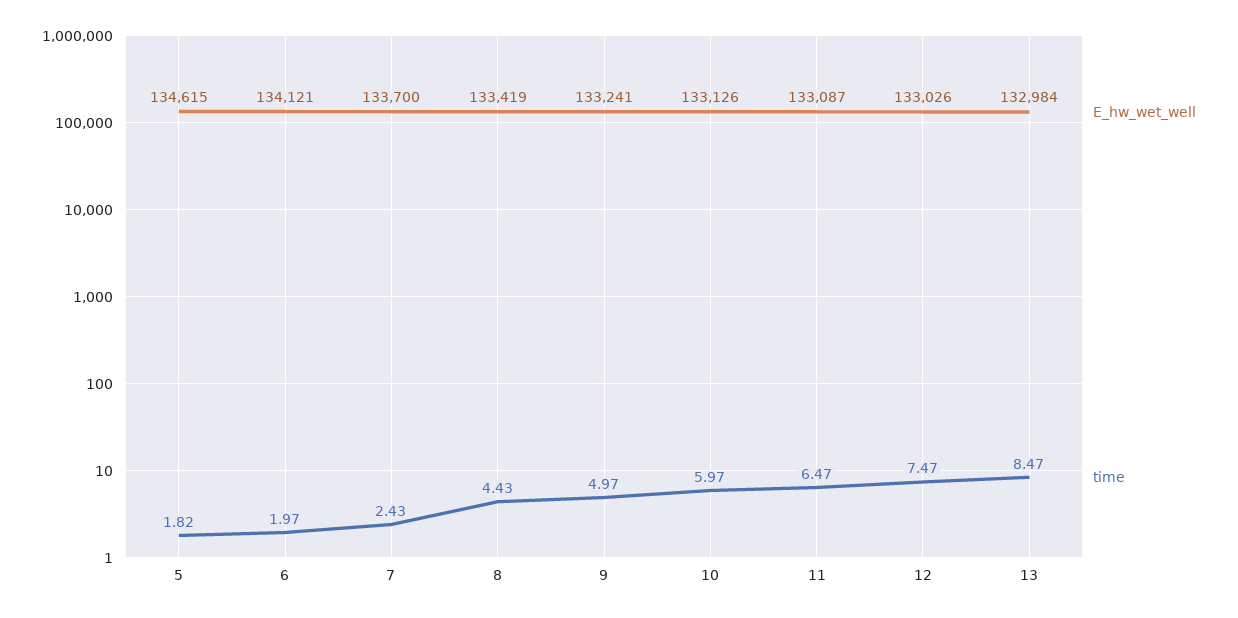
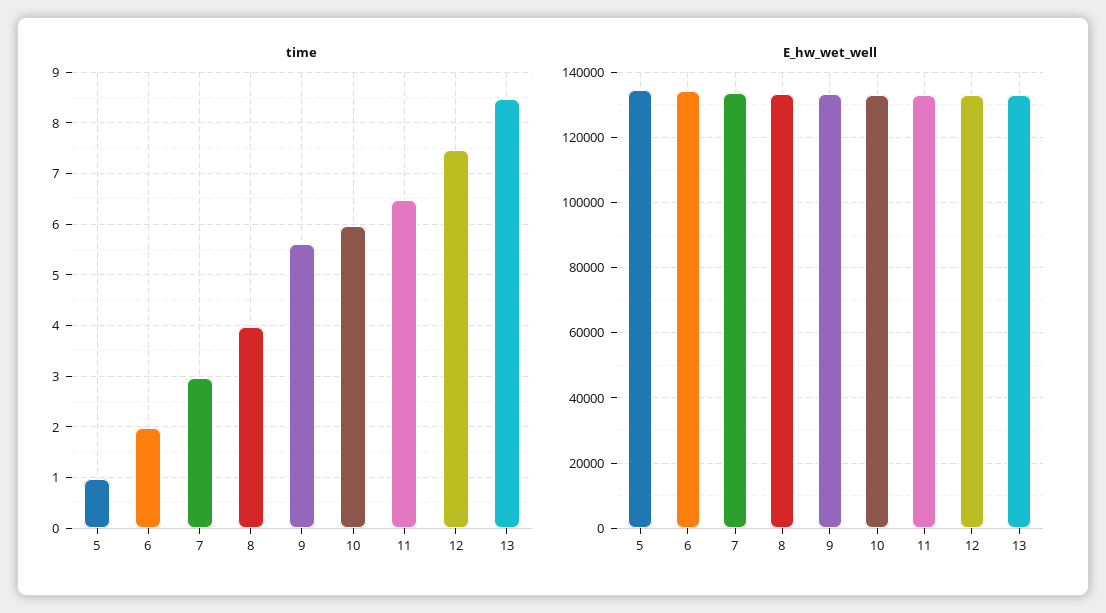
time, 5: 1.82 -> 1
time, 7: 2.43 -> 3
time, 8: 4.43 -> 4
time, 9: 4.97 -> 5.6

